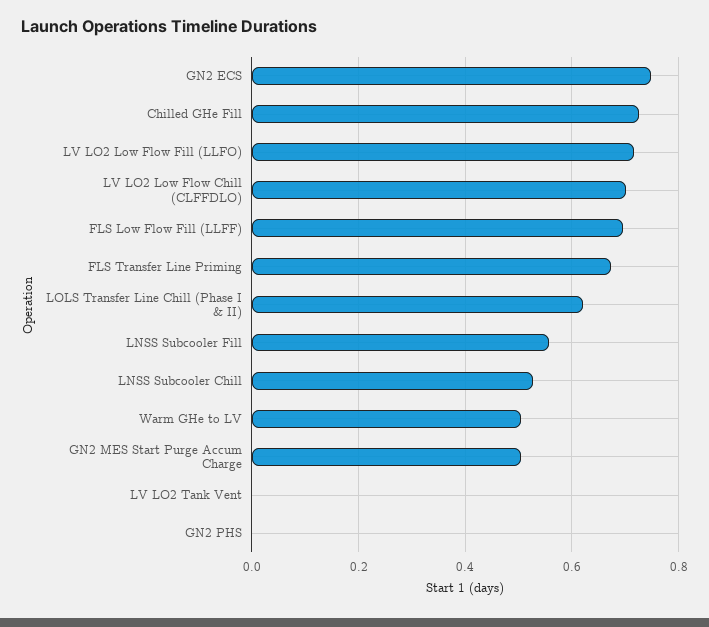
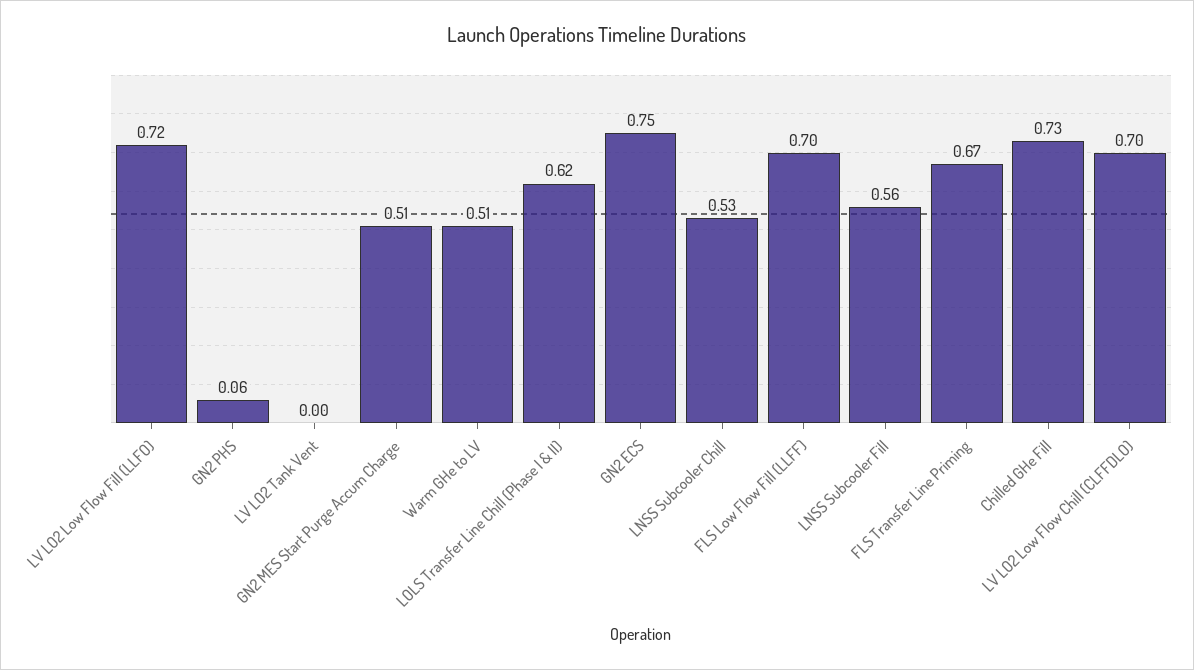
GN2 PHS: 0 -> 0.06

